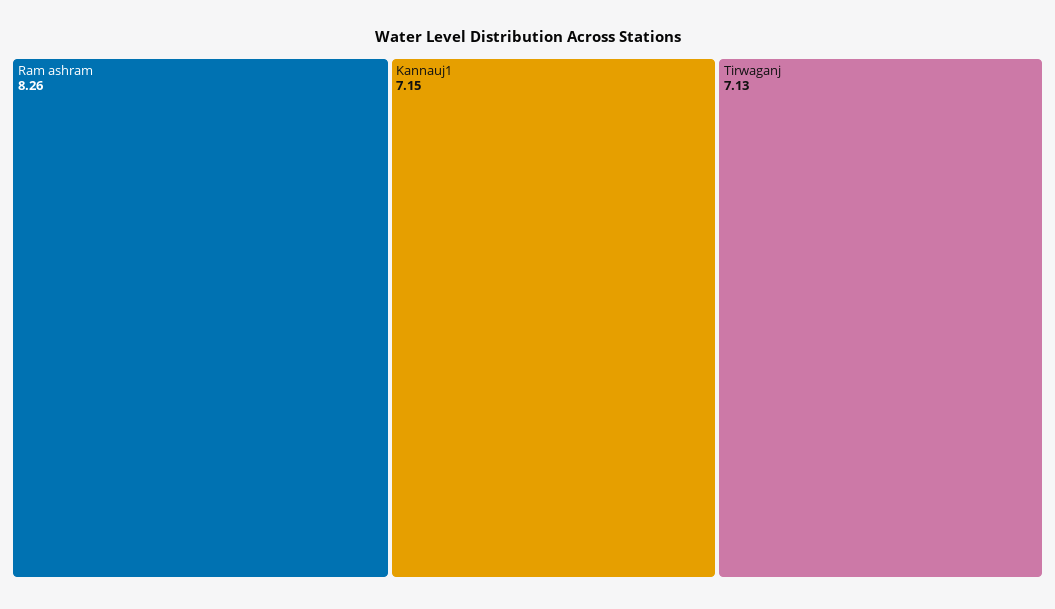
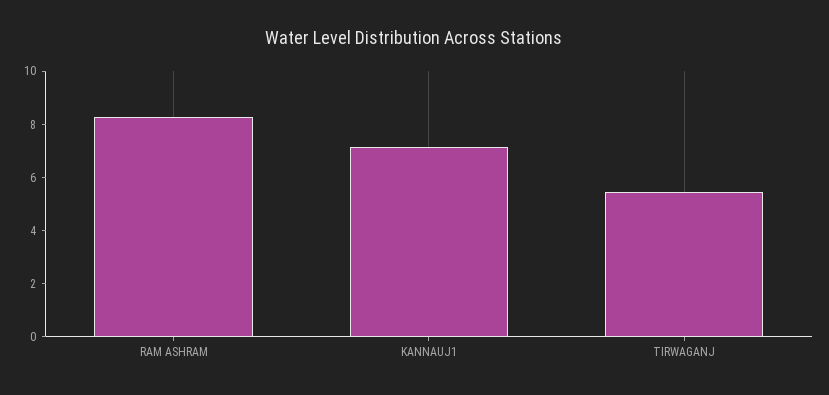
Tirwaganj: 7.13 -> 5.5

